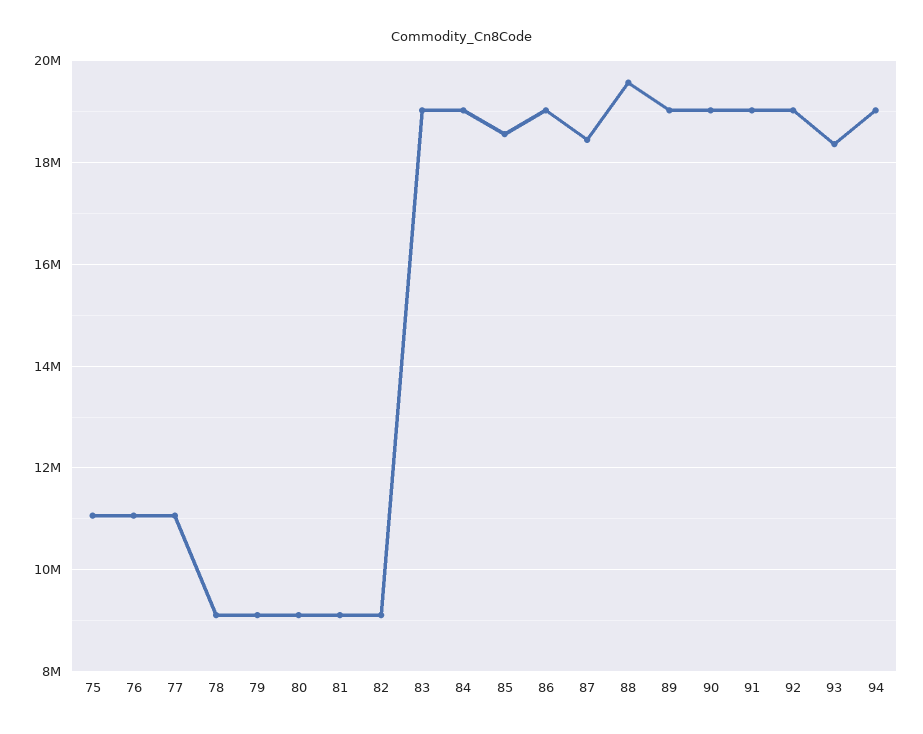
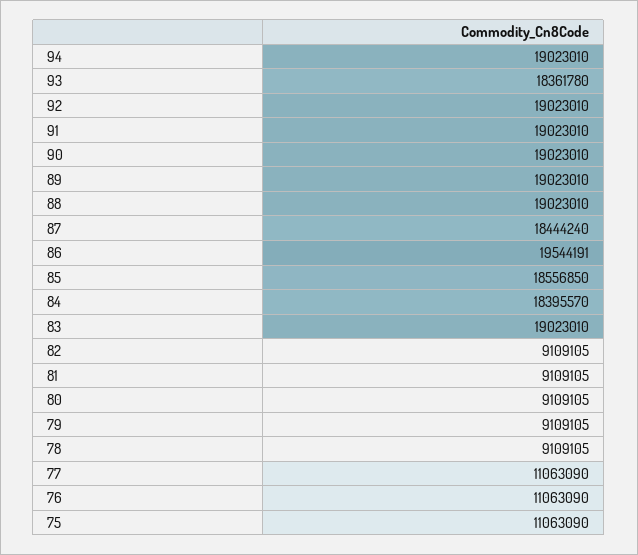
84: 19000000 -> 18395570
86: 19000000 -> 19544191
88: 19600000 -> 19023010

